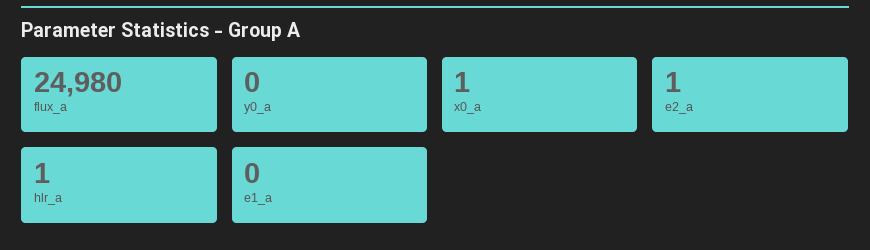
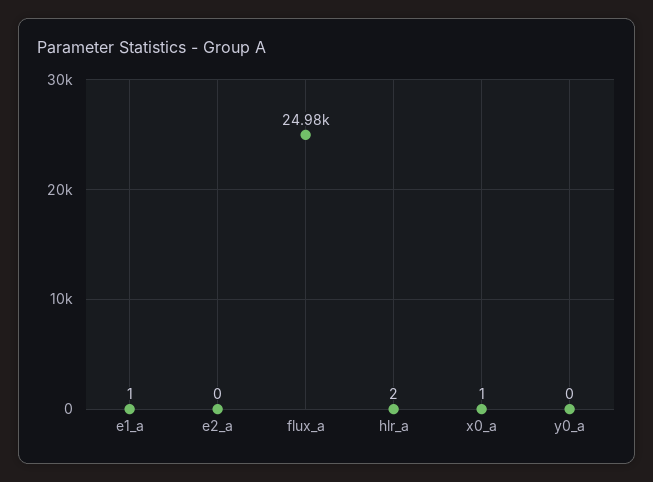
e2_a: 1 -> 0
hlr_a: 1 -> 2
e1_a: 0 -> 1

